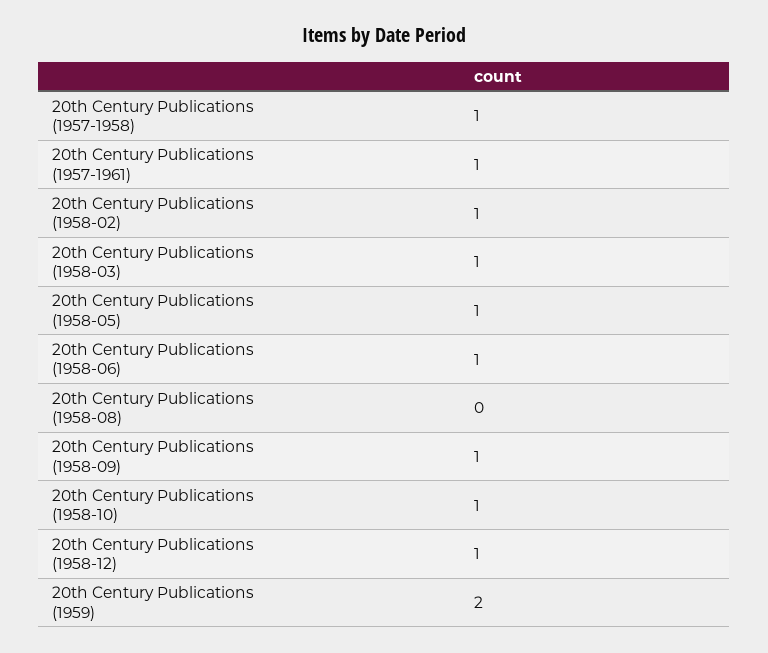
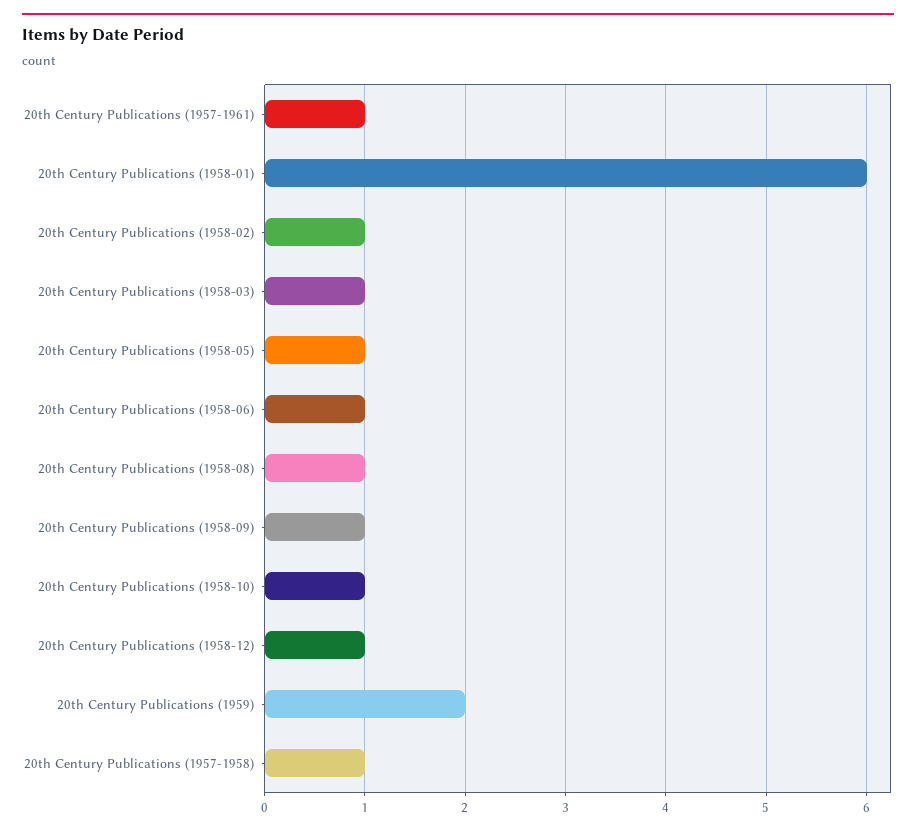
20th Century Publications (1958-08): 0 -> 1
20th Century Publications (1958-01): none -> 6

